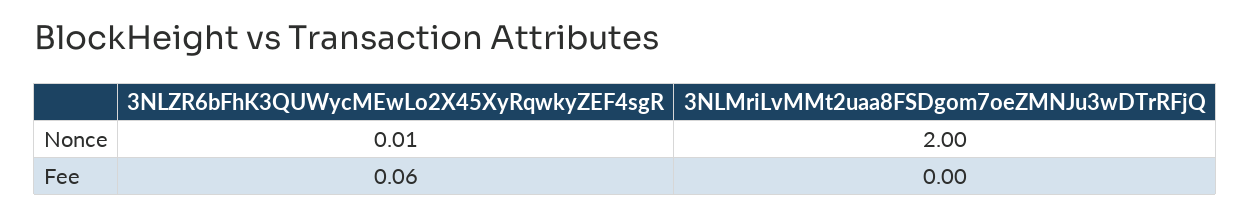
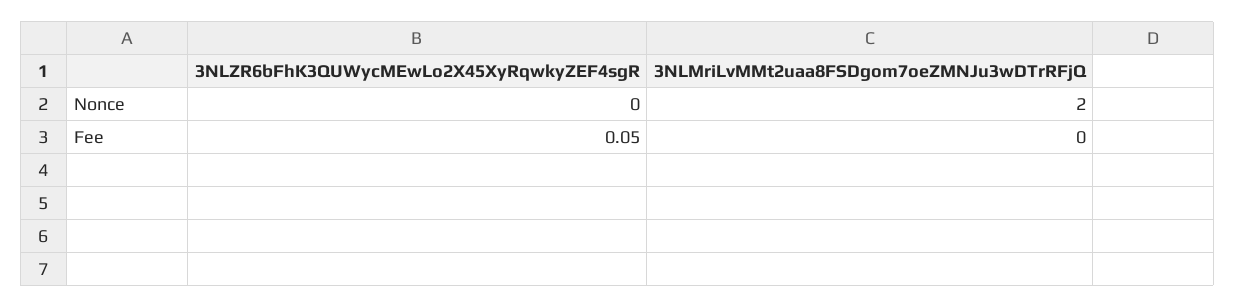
3NLZR6bFhK3QUWycMEwLo2X45XyRqwkyZEF4sgR, Nonce: 0.01 -> 0
3NLZR6bFhK3QUWycMEwLo2X45XyRqwkyZEF4sgR, Fee: 0.06 -> 0.05

